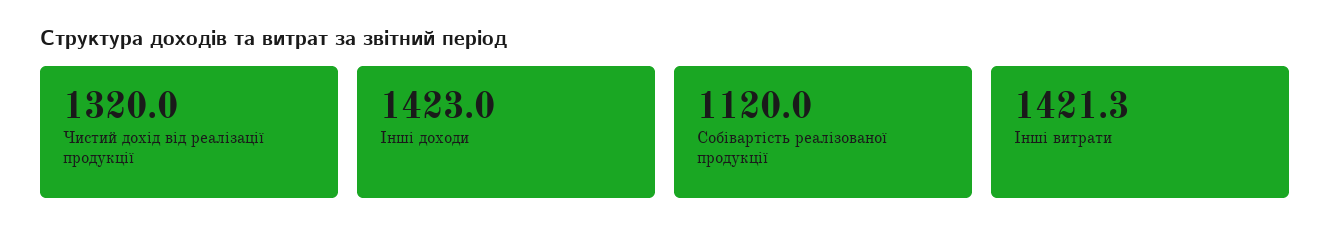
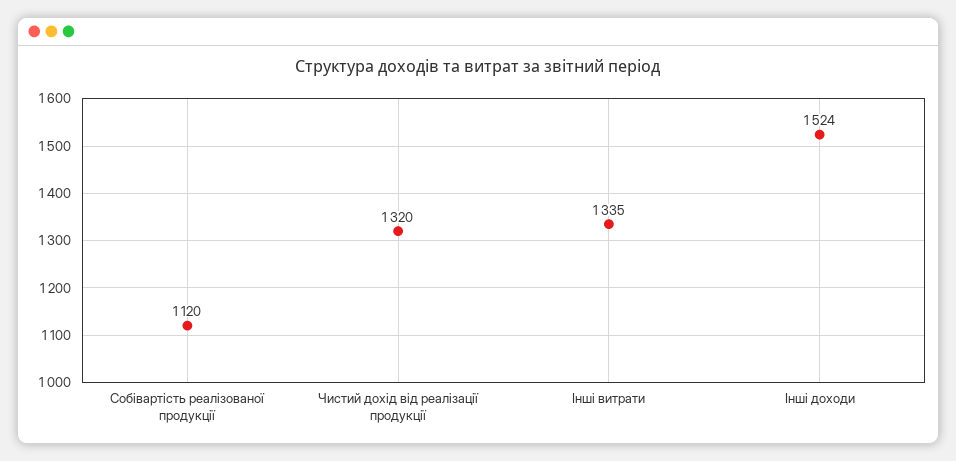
Інші доходи: 1423 -> 1524
Інші витрати: 1421.3 -> 1335

